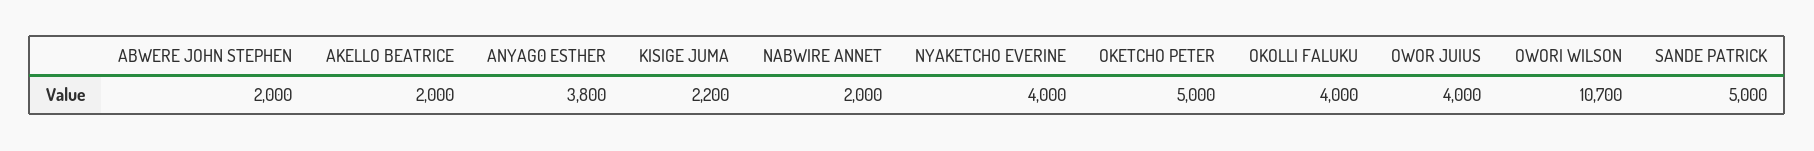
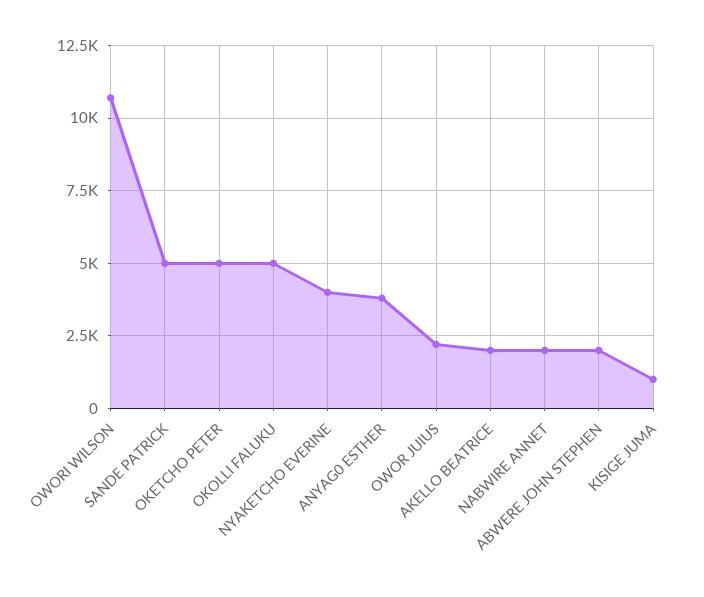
KISIGE JUMA: 2200 -> 1000
OKOLLI FALUKU: 4000 -> 5000
OWOR JUIUS: 4000 -> 2250

